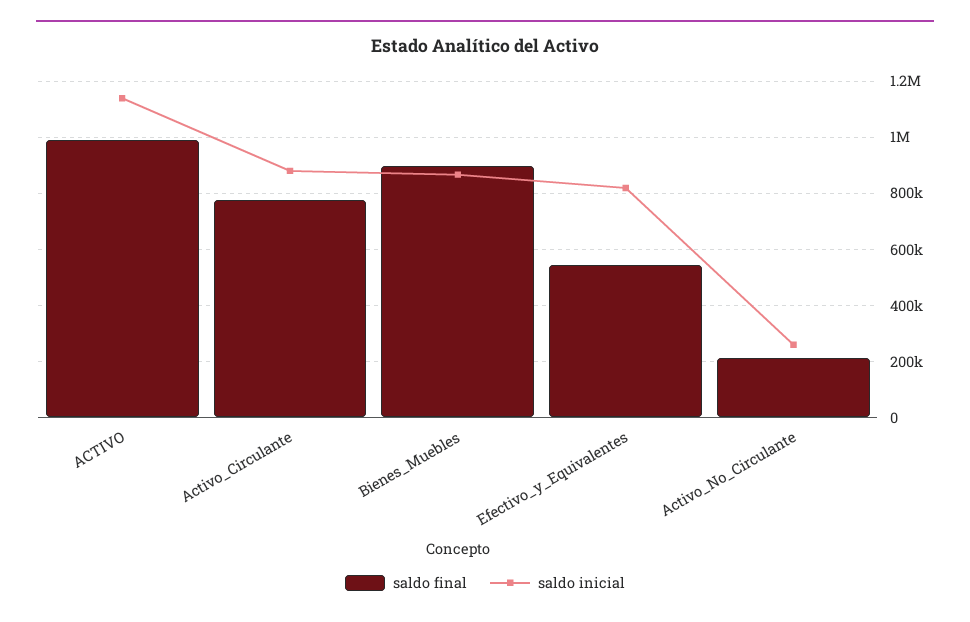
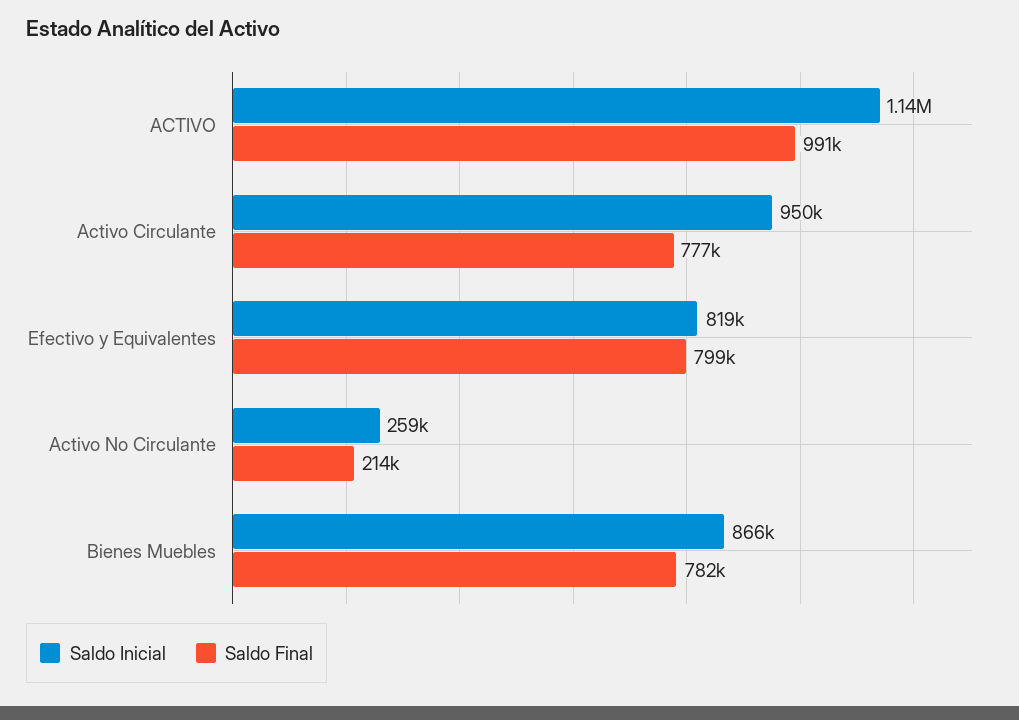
saldo inicial, Activo_Circulante: 875000 -> 950000
saldo final, Bienes_Muebles: 900000 -> 782000
saldo final, Efectivo_y_Equivalentes: 550000 -> 799000

